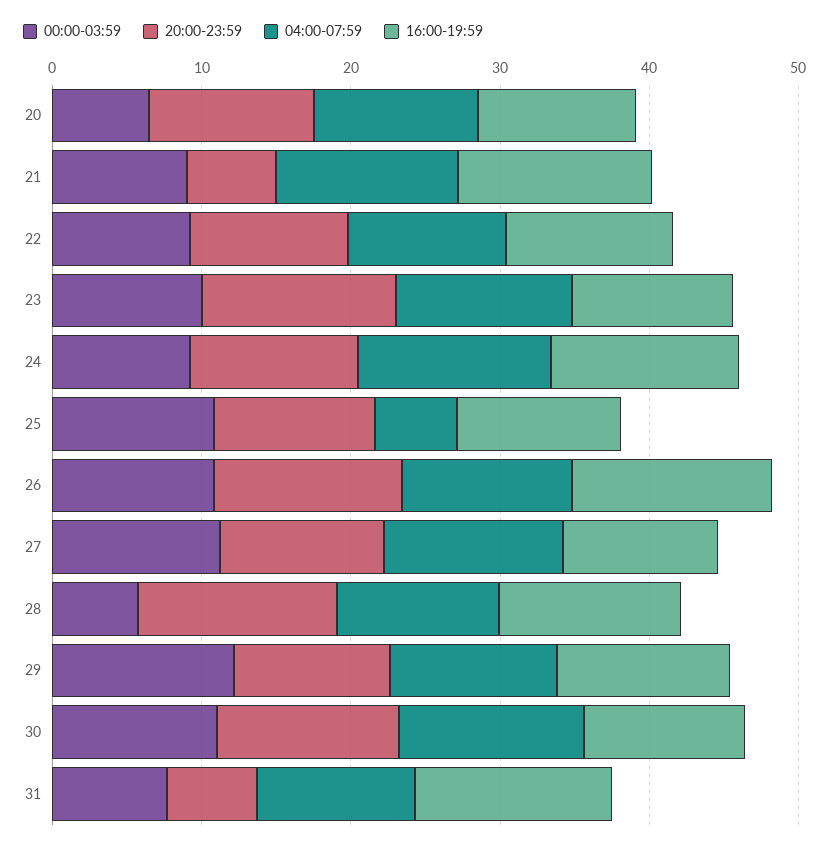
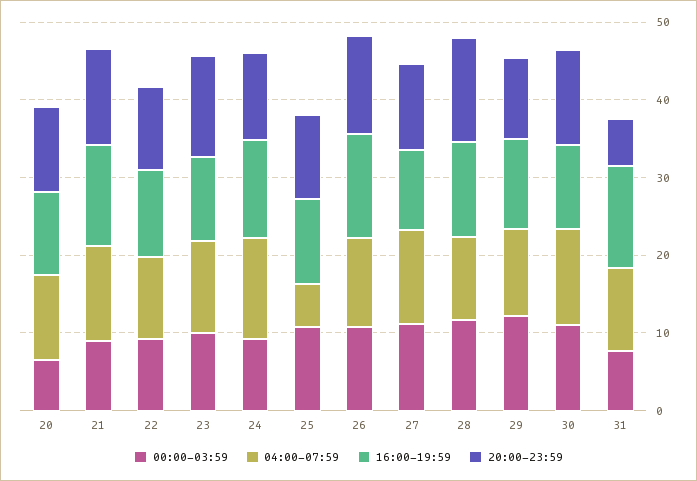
20:00-23:59, 21: 6 -> 12
00:00-03:59, 28: 6 -> 12

